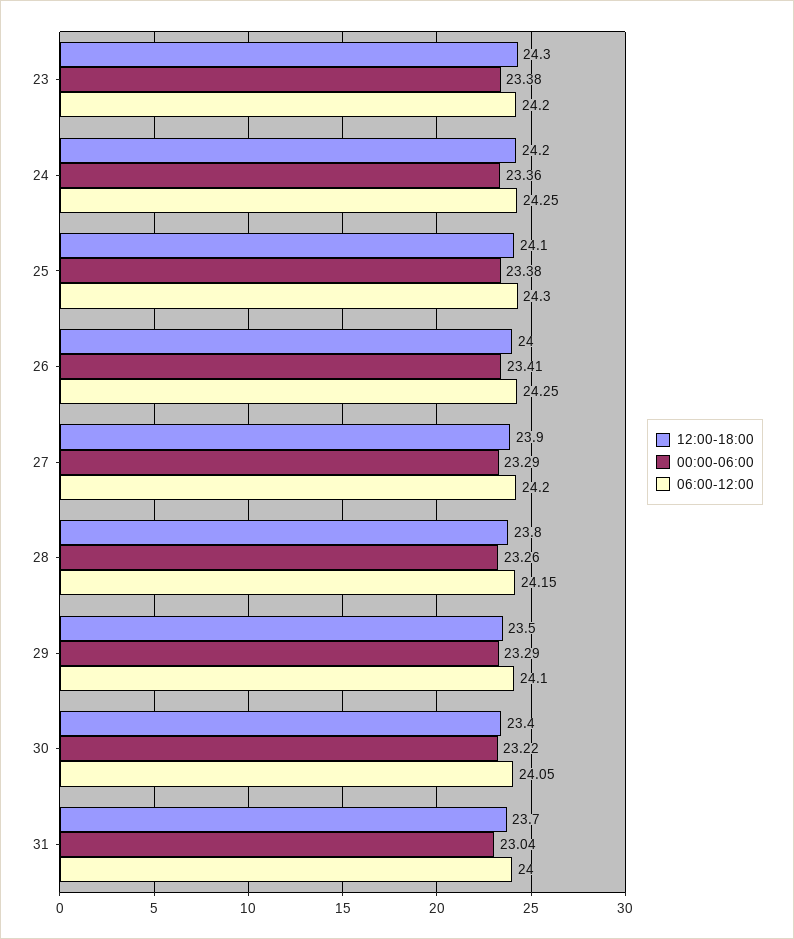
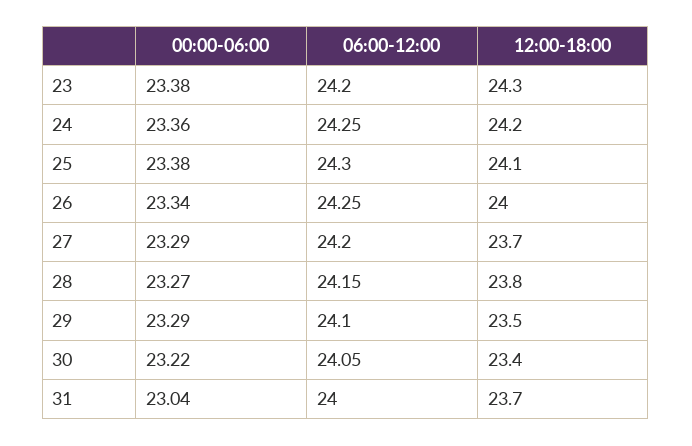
00:00-06:00, 26: 23.41 -> 23.34
12:00-18:00, 27: 23.9 -> 23.7
00:00-06:00, 28: 23.26 -> 23.27

